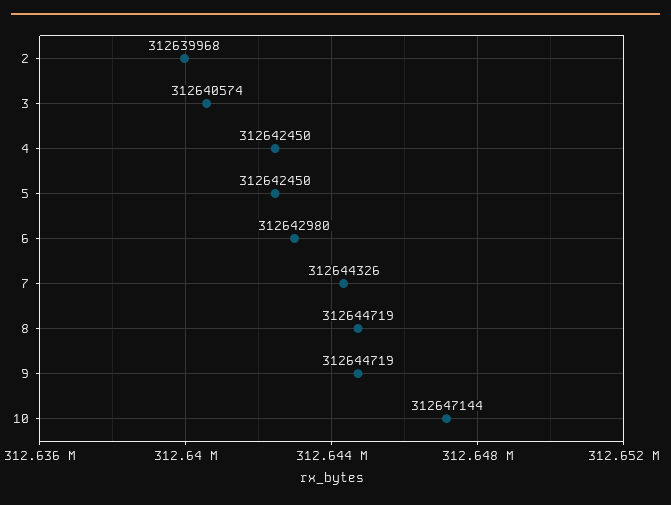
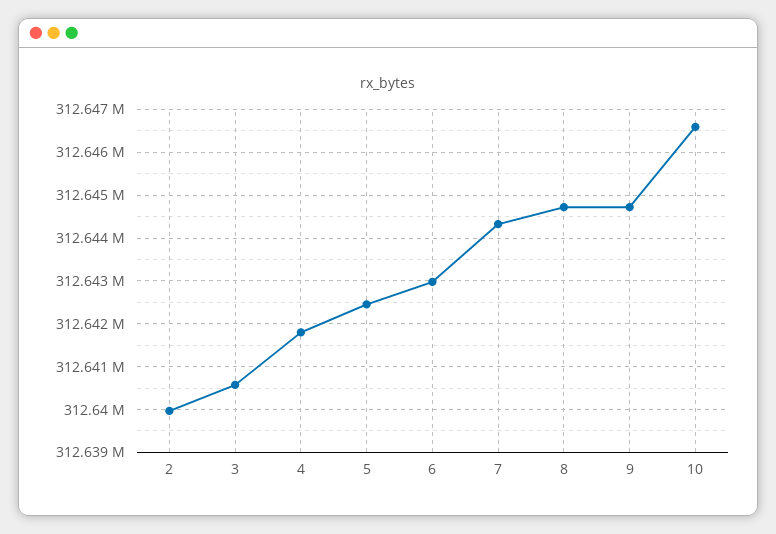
4: 312642450 -> 312641800
10: 312647144 -> 312646600

